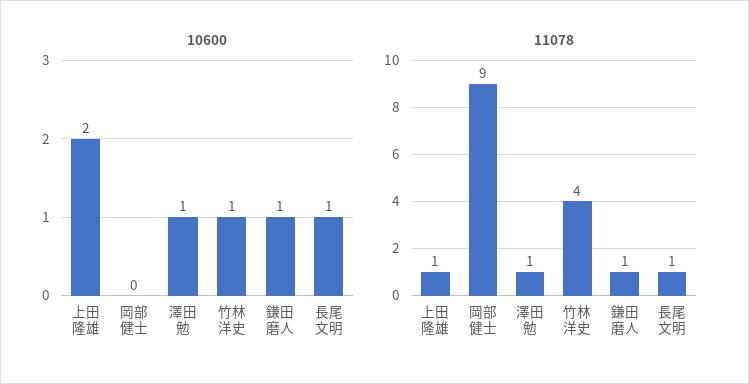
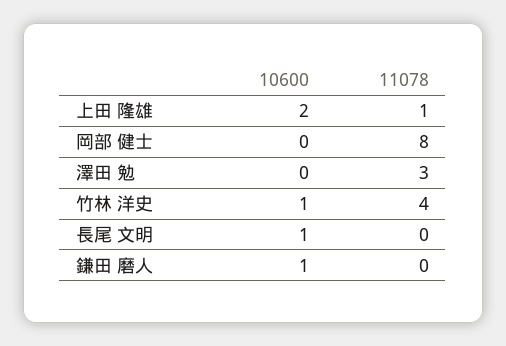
10600, 澤田 勉: 1 -> 0
11078, 岡部 健士: 9 -> 8
11078, 澤田 勉: 1 -> 3
11078, 鎌田 磨人: 1 -> 0
11078, 長尾 文明: 1 -> 0

